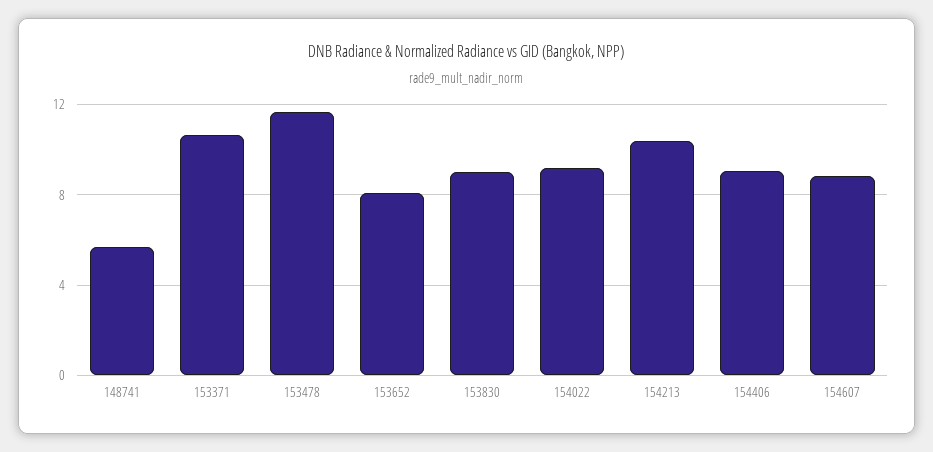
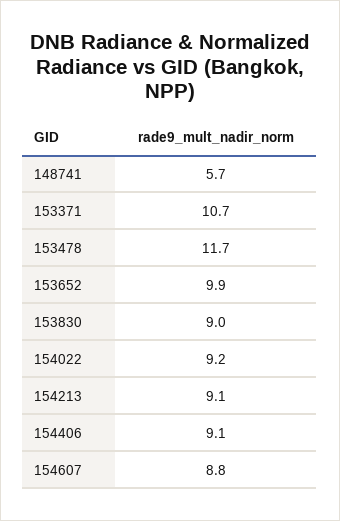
153652: 8 -> 9.9
154213: 10.5 -> 9.1

